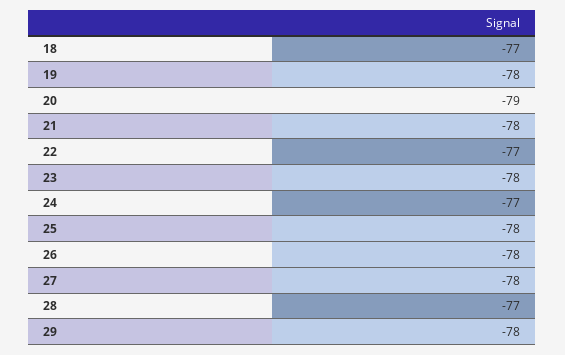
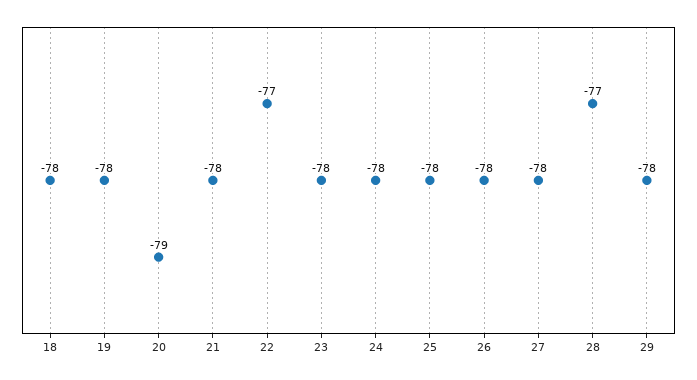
18: -77 -> -78
24: -77 -> -78

